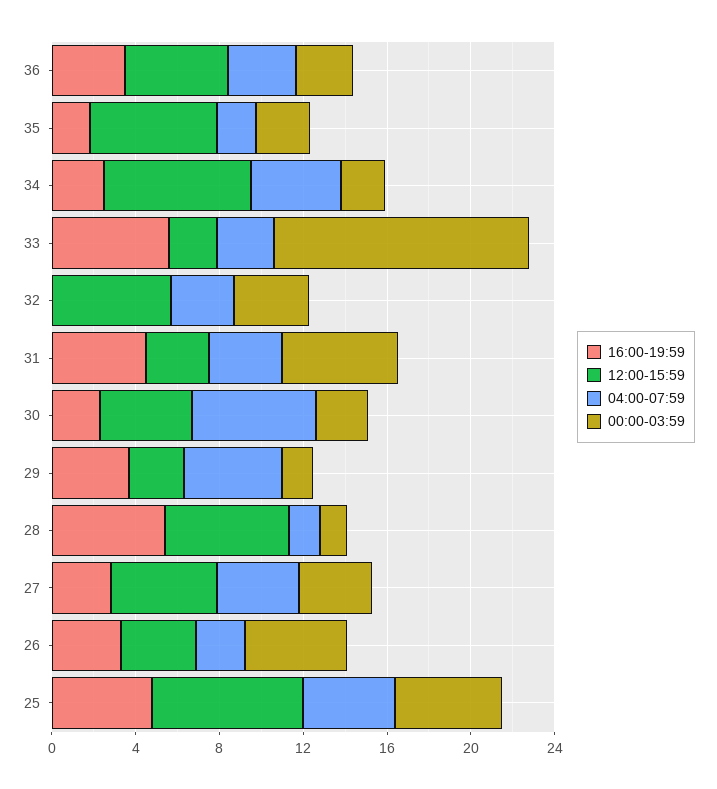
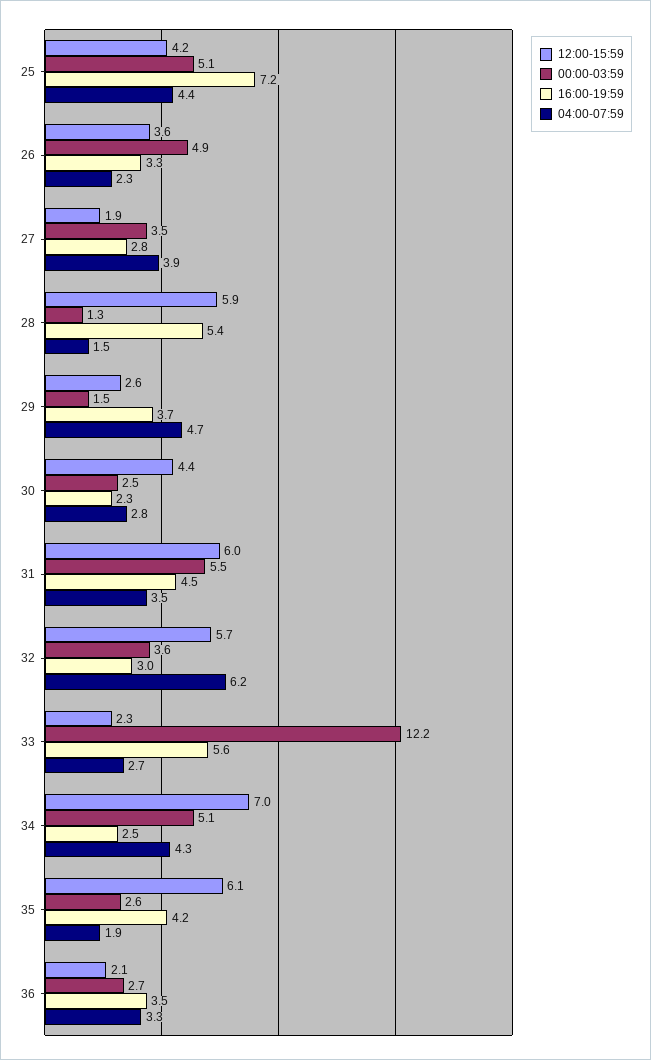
12:00-15:59, 36: 5 -> 2.1
16:00-19:59, 35: 2 -> 4.2
00:00-03:59, 34: 2 -> 5.1
16:00-19:59, 32: 0 -> 3
04:00-07:59, 32: 3 -> 6.2
12:00-15:59, 31: 3 -> 6
04:00-07:59, 30: 6 -> 2.8
12:00-15:59, 27: 5 -> 1.9
16:00-19:59, 25: 5 -> 7.2
12:00-15:59, 25: 7 -> 4.2

